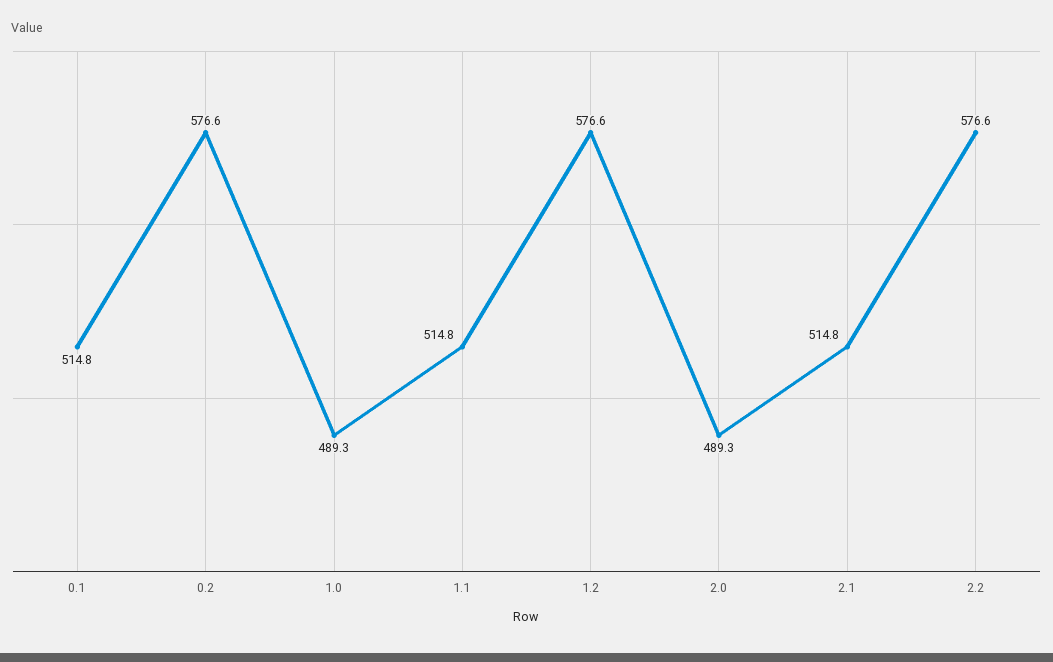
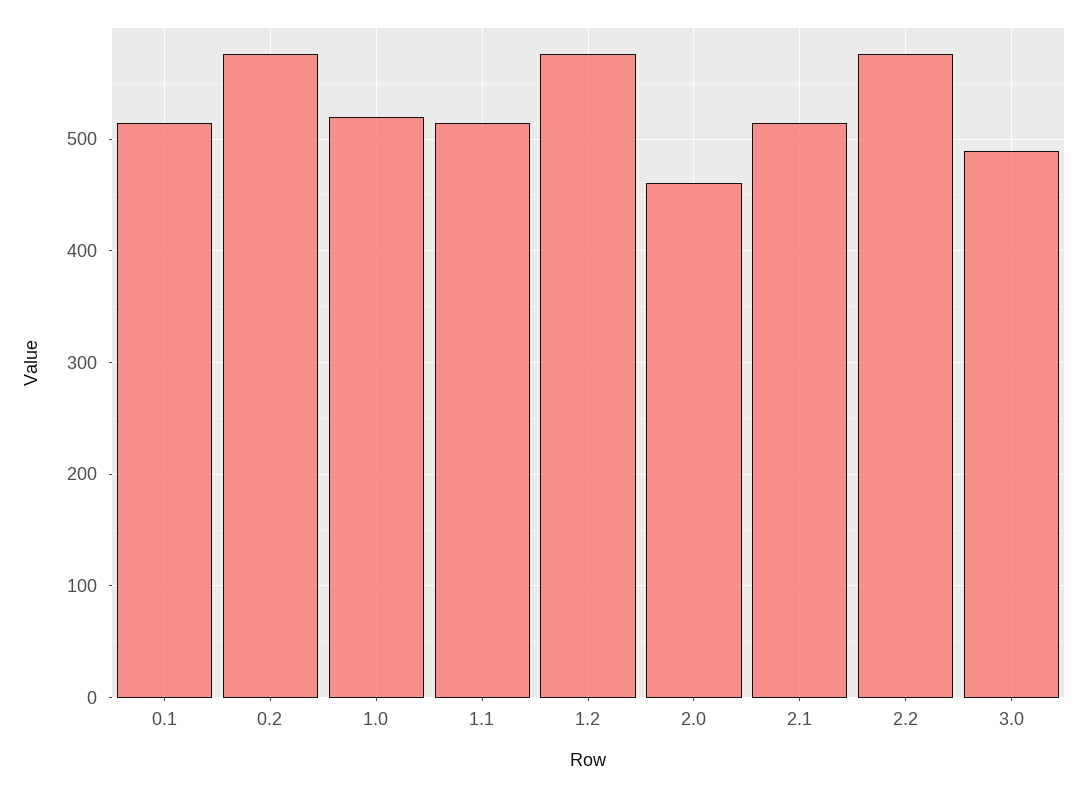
1.0: 489.3 -> 520
2.0: 489.3 -> 460
3.0: none -> 490

